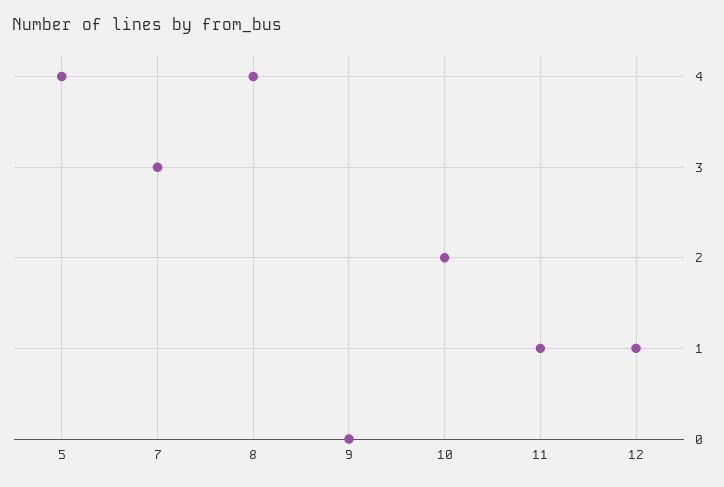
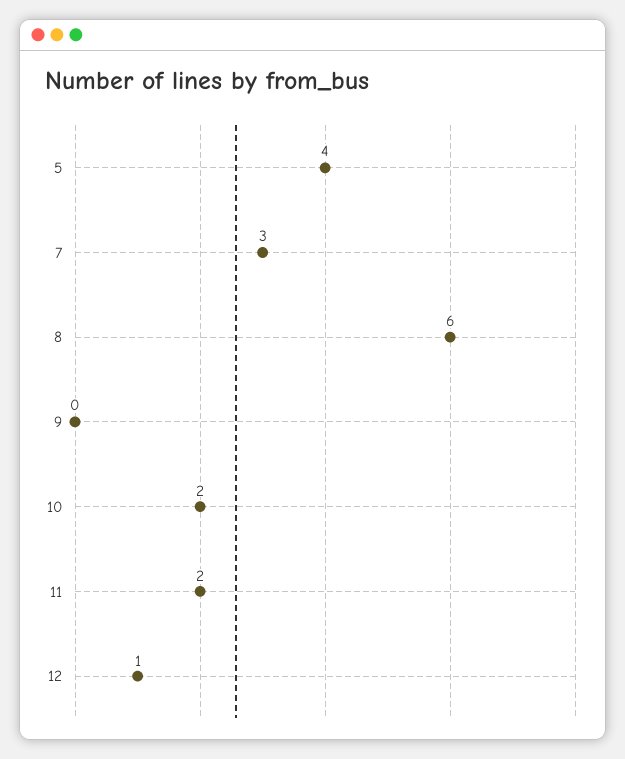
8: 4 -> 6
11: 1 -> 2

